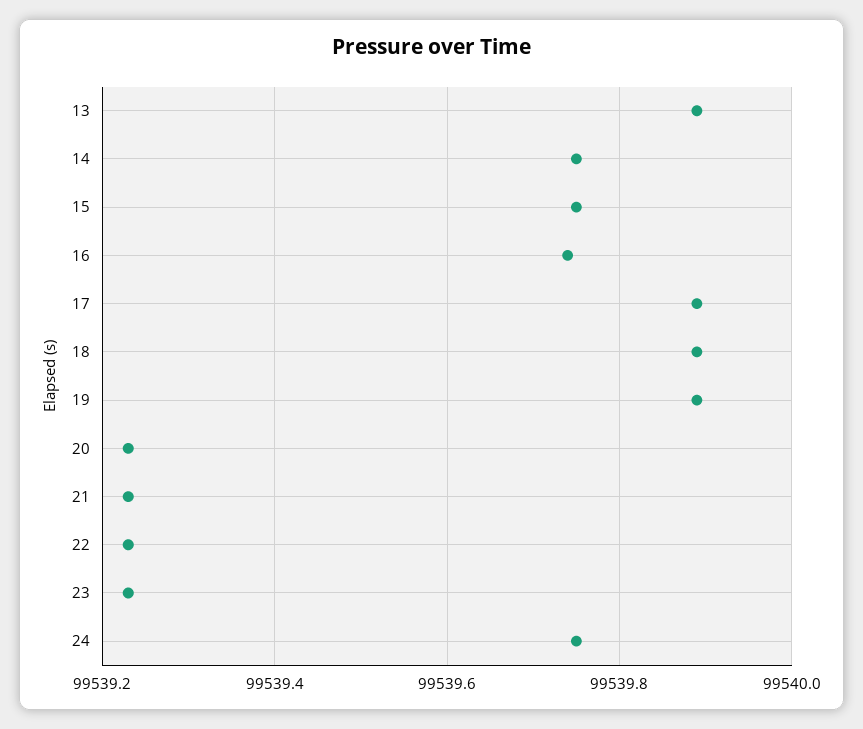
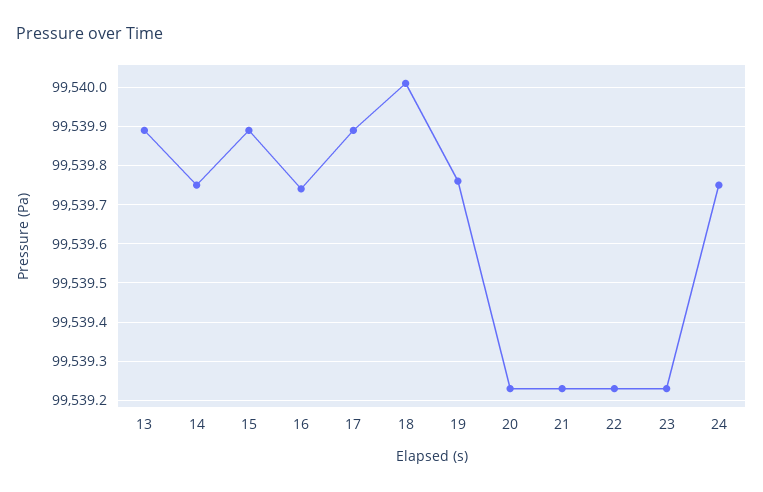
15: 99539.75 -> 99539.9
18: 99539.9 -> 99540
19: 99539.9 -> 99539.75

